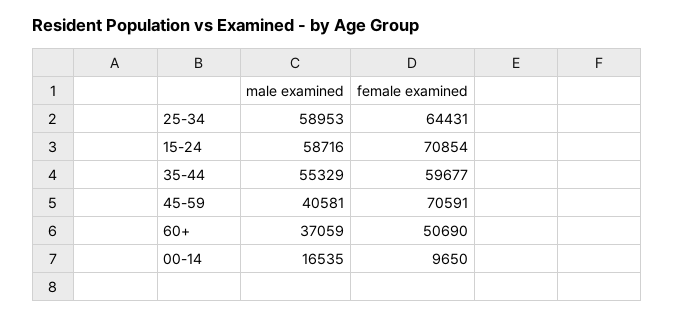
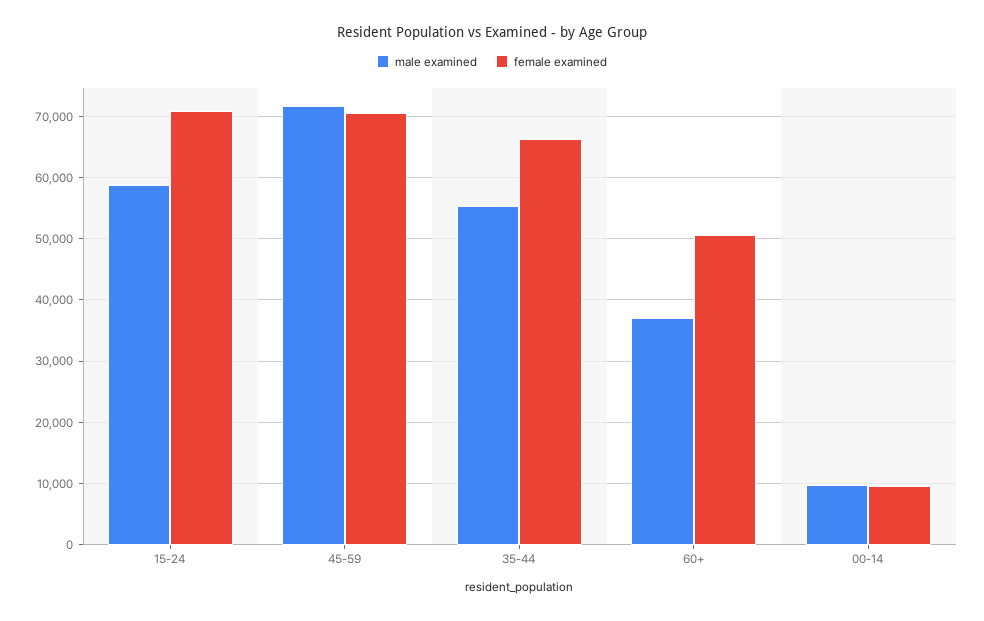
male examined, 25-34: 58953 -> none
female examined, 25-34: 64431 -> none
female examined, 35-44: 59677 -> 66000
male examined, 45-59: 40581 -> 72000
male examined, 00-14: 16535 -> 10000

